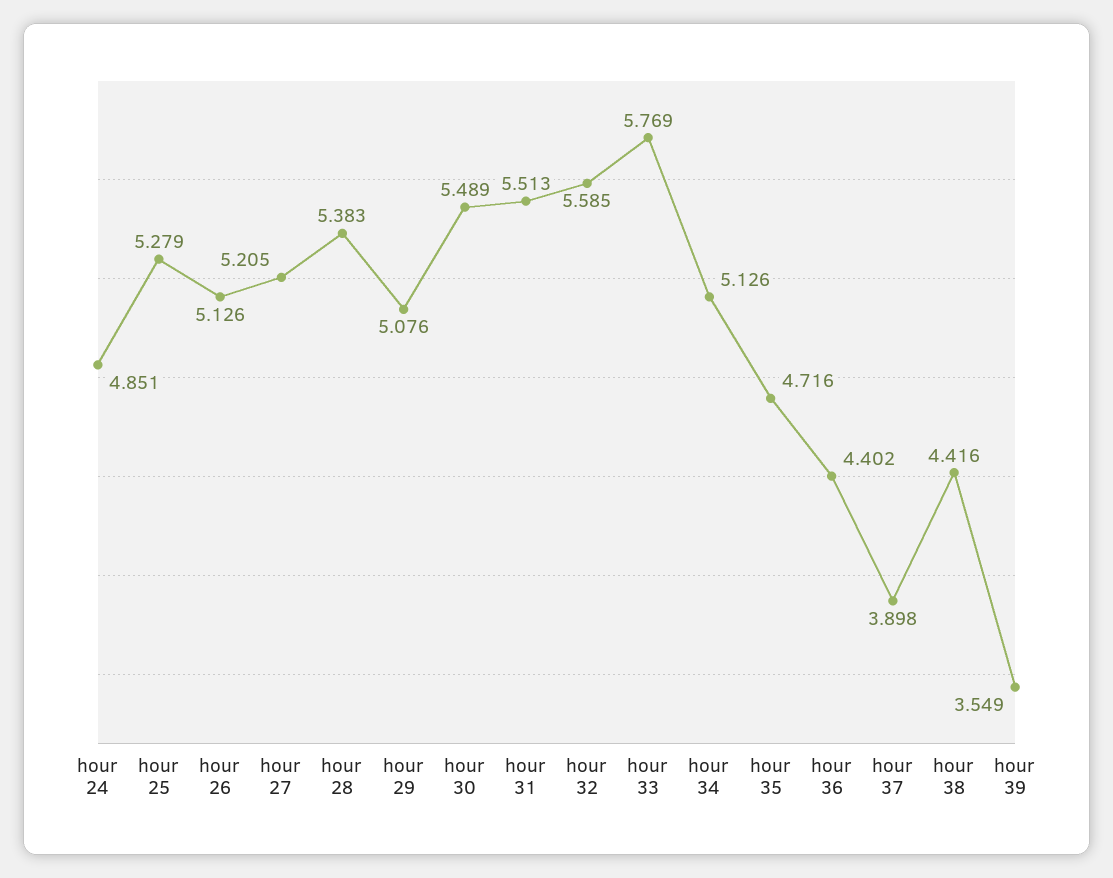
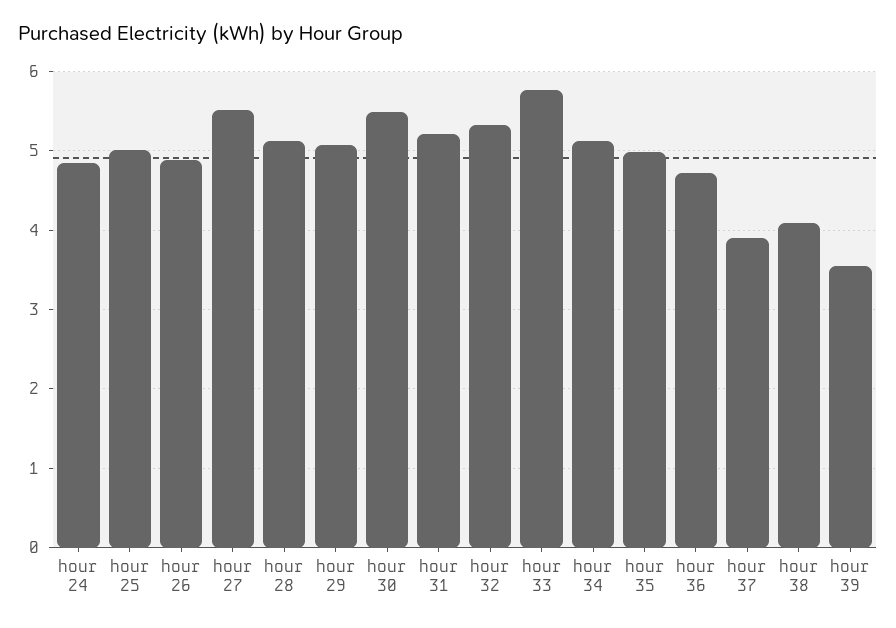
hour 25: 5.279 -> 5
hour 26: 5.126 -> 4.9
hour 27: 5.205 -> 5.5
hour 28: 5.383 -> 5.1
hour 31: 5.513 -> 5.2
hour 32: 5.585 -> 5.3
hour 35: 4.716 -> 5
hour 36: 4.402 -> 4.7
hour 38: 4.416 -> 4.1

